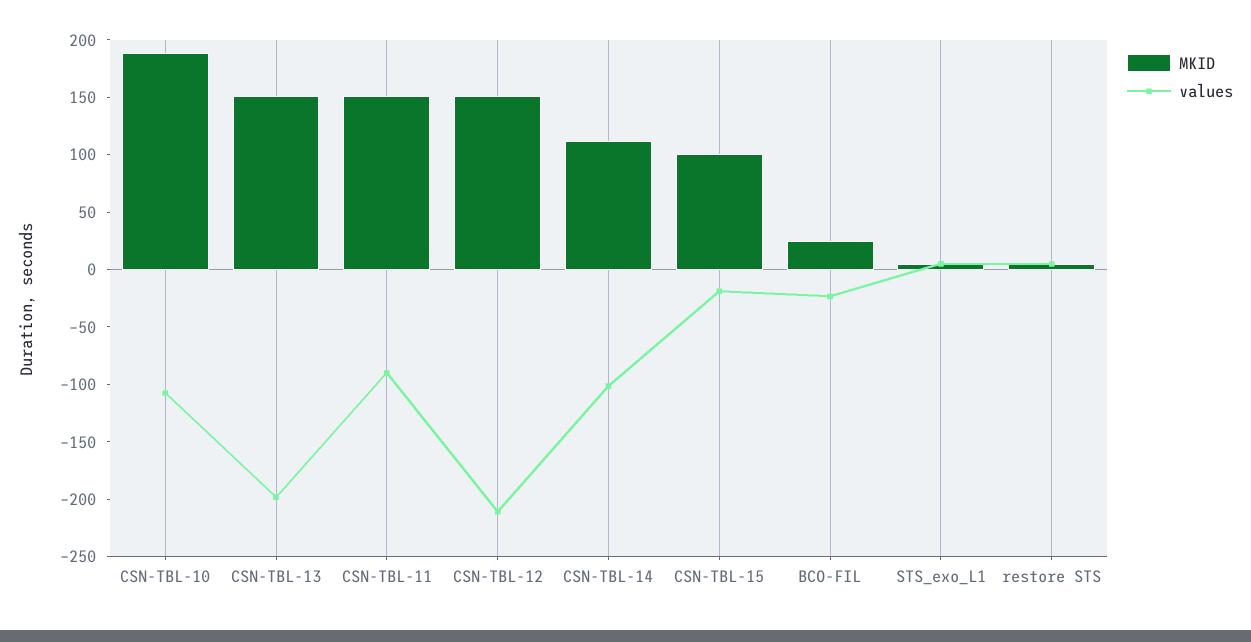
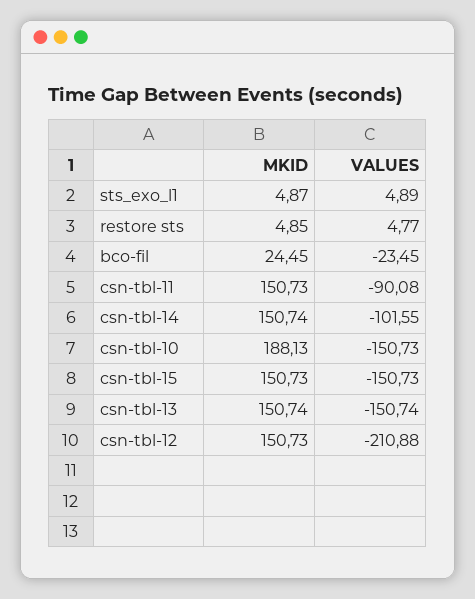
values, CSN-TBL-10: -110 -> -150.73
values, CSN-TBL-13: -200 -> -150.74
MKID, CSN-TBL-14: 110 -> 150.74
MKID, CSN-TBL-15: 100 -> 150.73
values, CSN-TBL-15: -20 -> -150.73

